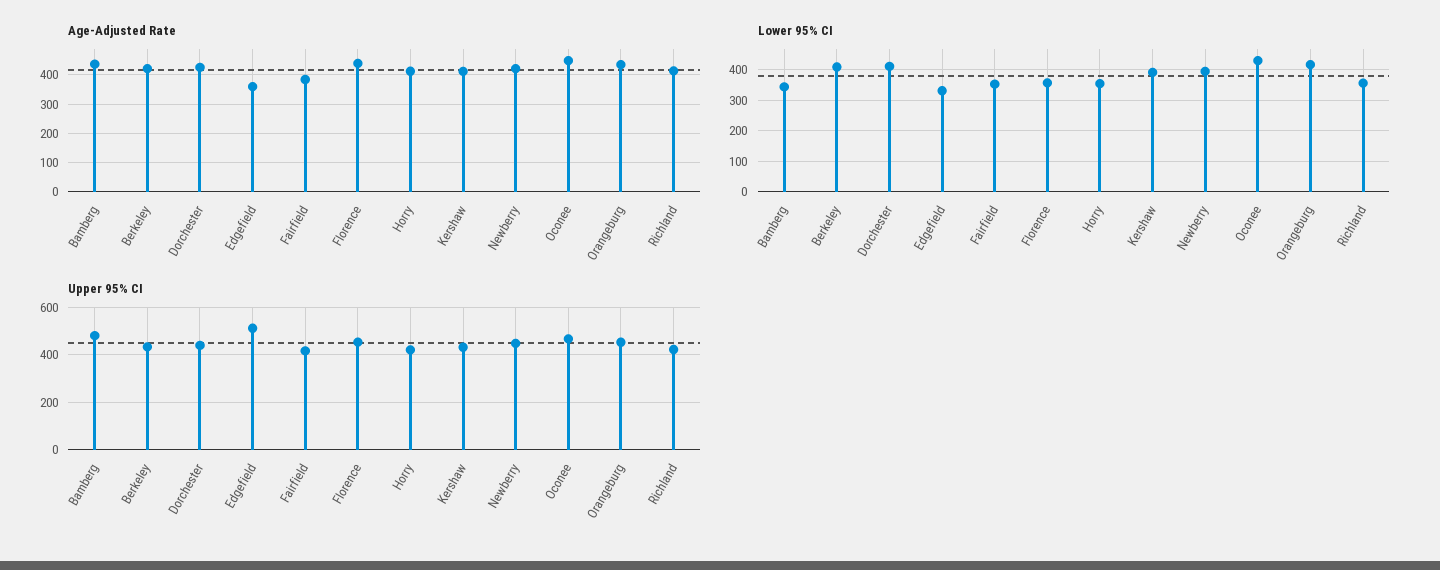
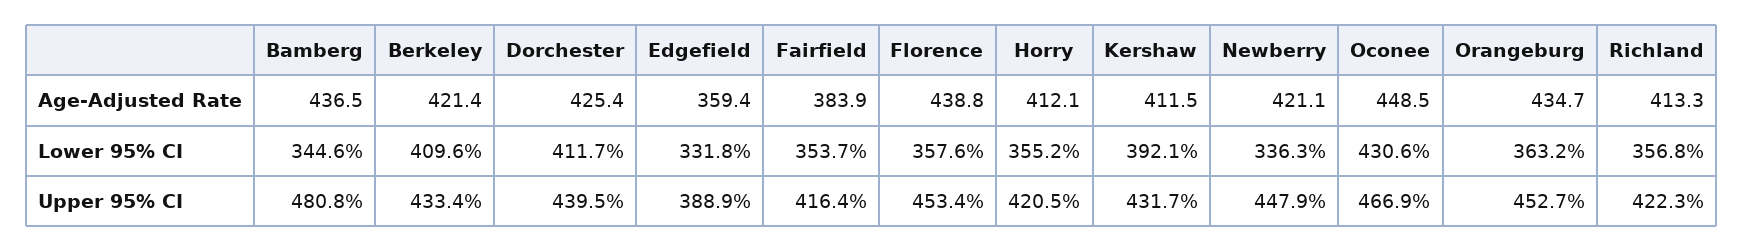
Lower 95% CI, Newberry: 400 -> 336.3
Lower 95% CI, Orangeburg: 420 -> 363.2
Upper 95% CI, Edgefield: 500 -> 388.9

